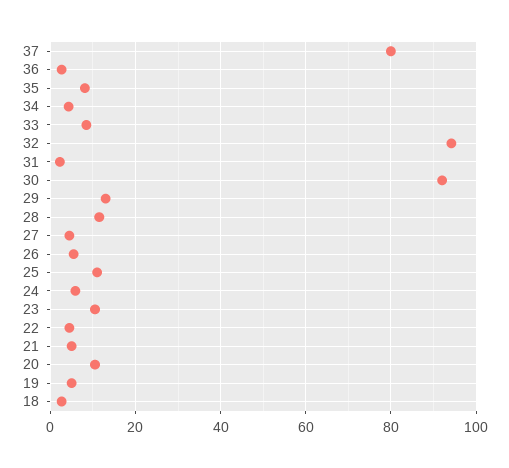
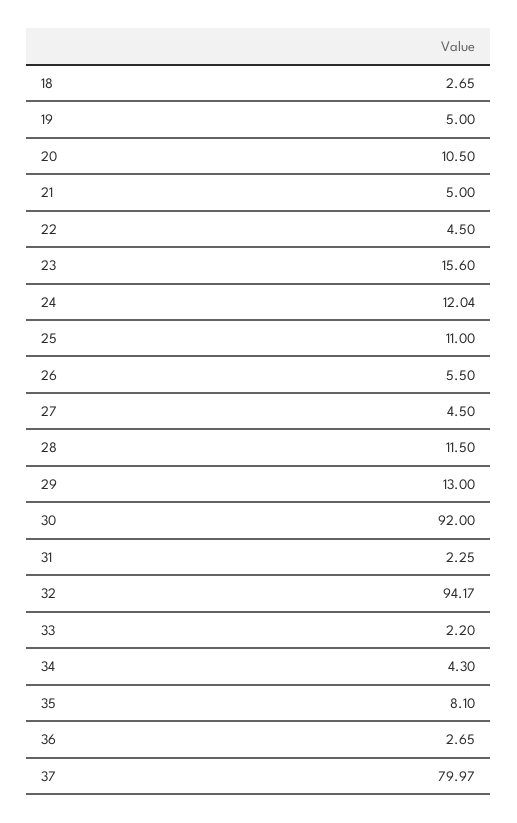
33: 8 -> 2.2
24: 6 -> 12.04
23: 10 -> 15.6

